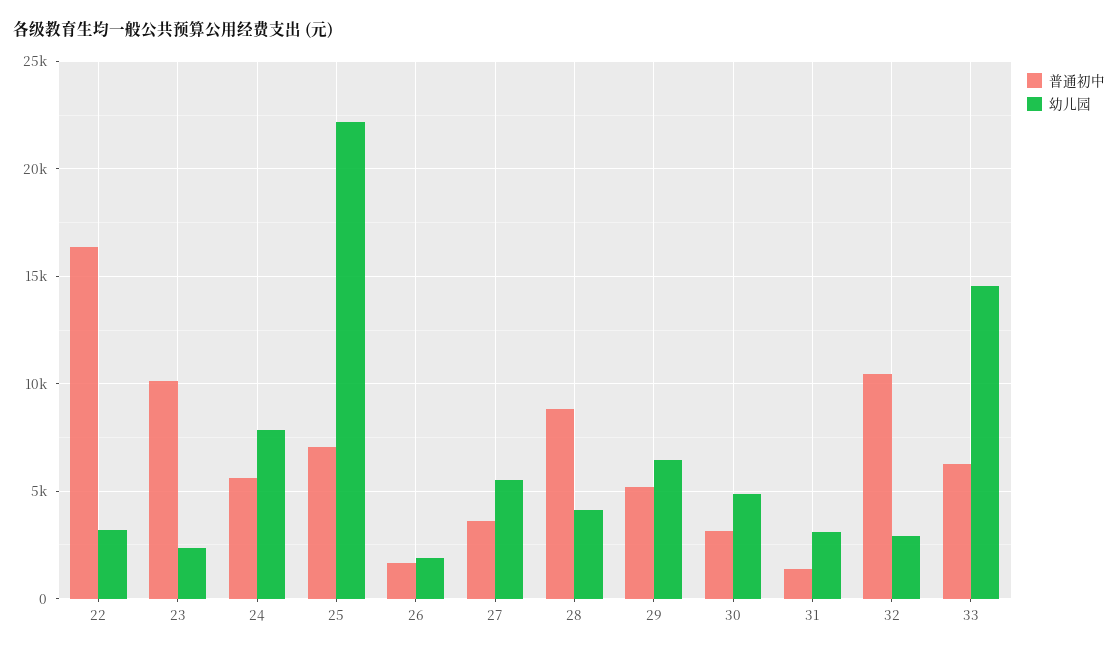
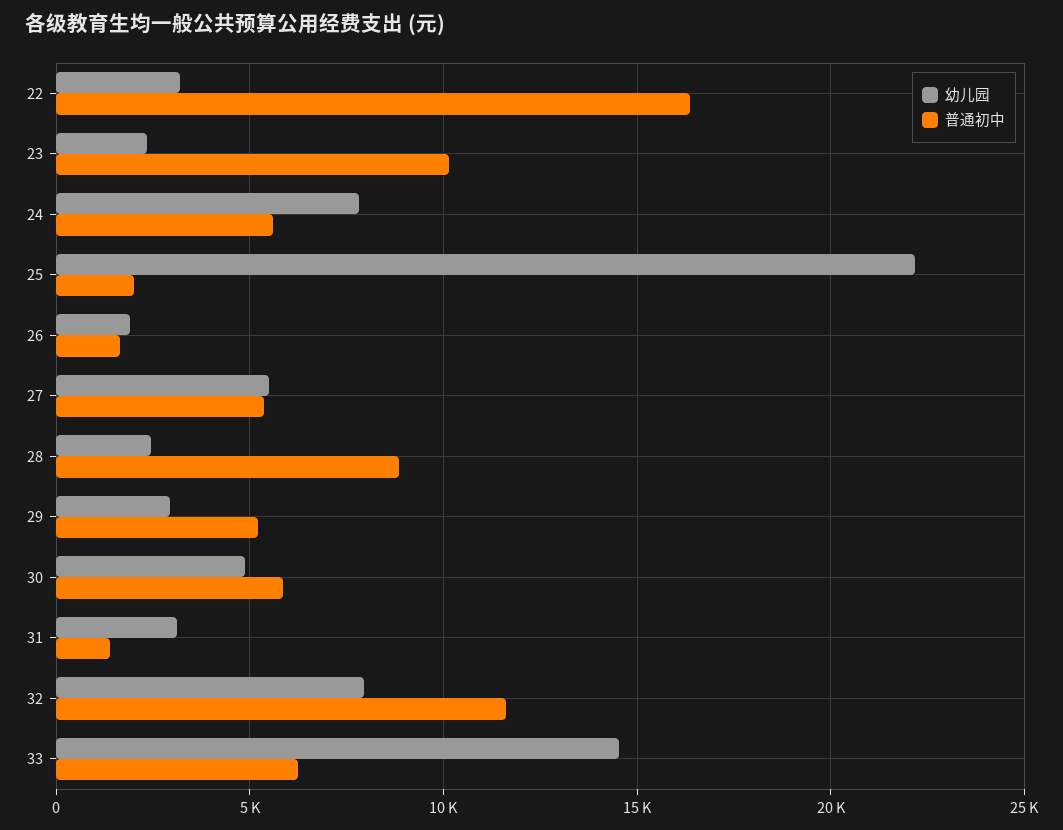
普通初中, 25: 7000 -> 2000
普通初中, 27: 3500 -> 5500
幼儿园, 28: 4000 -> 2500
幼儿园, 29: 6500 -> 3000
普通初中, 30: 3000 -> 6000
普通初中, 32: 10500 -> 11500
幼儿园, 32: 3000 -> 8000

